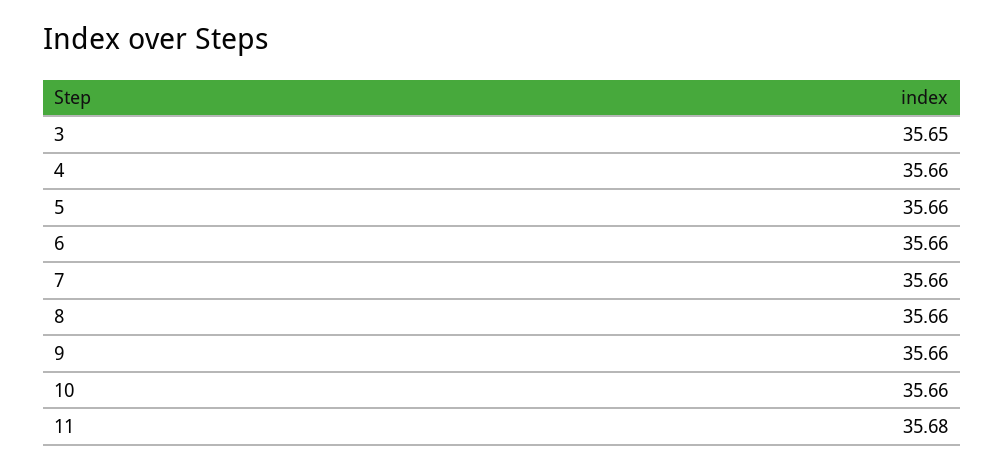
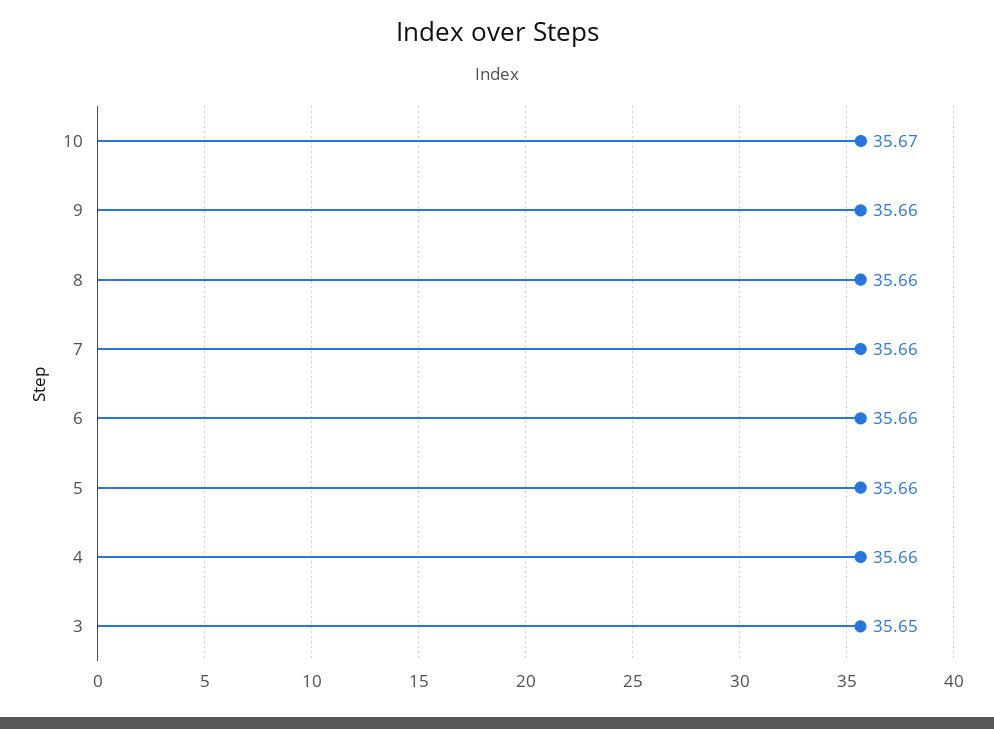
10: 35.66 -> 35.67
11: 35.68 -> none

